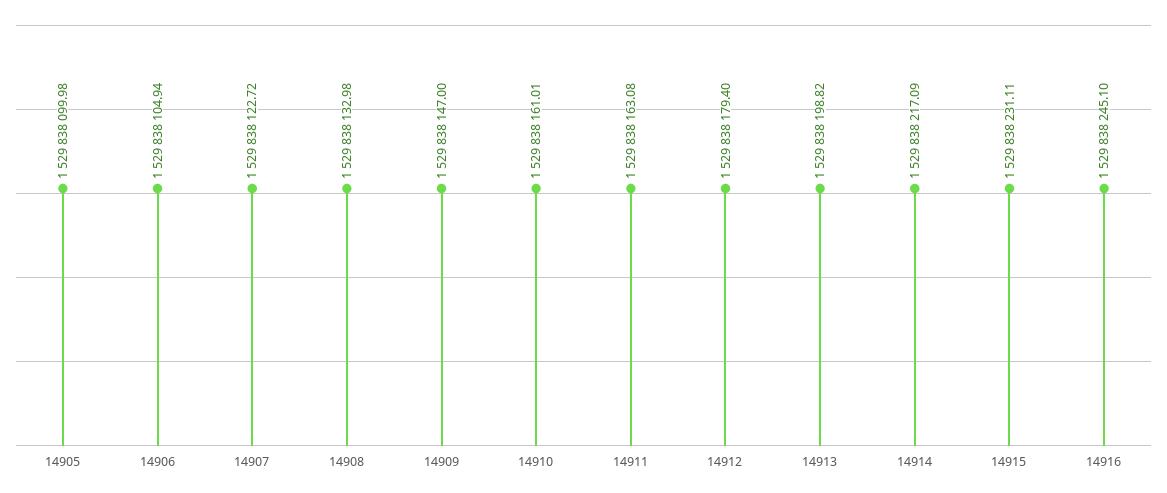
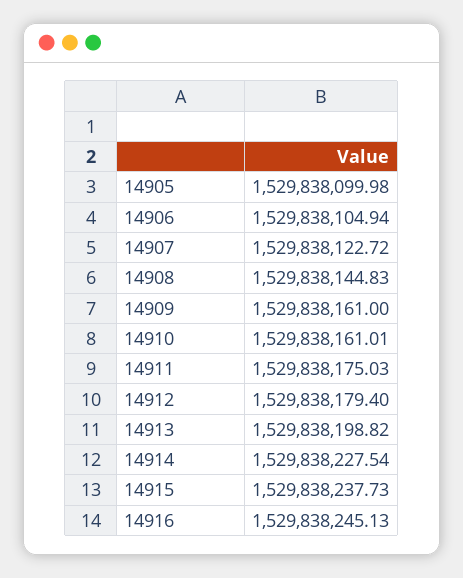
14908: 1529838132.98 -> 1529838144.83
14909: 1529838147 -> 1529838161
14911: 1529838163.08 -> 1529838175.03
14914: 1529838217.09 -> 1529838227.54
14915: 1529838231.11 -> 1529838237.73
14916: 1529838245.1 -> 1529838245.13

